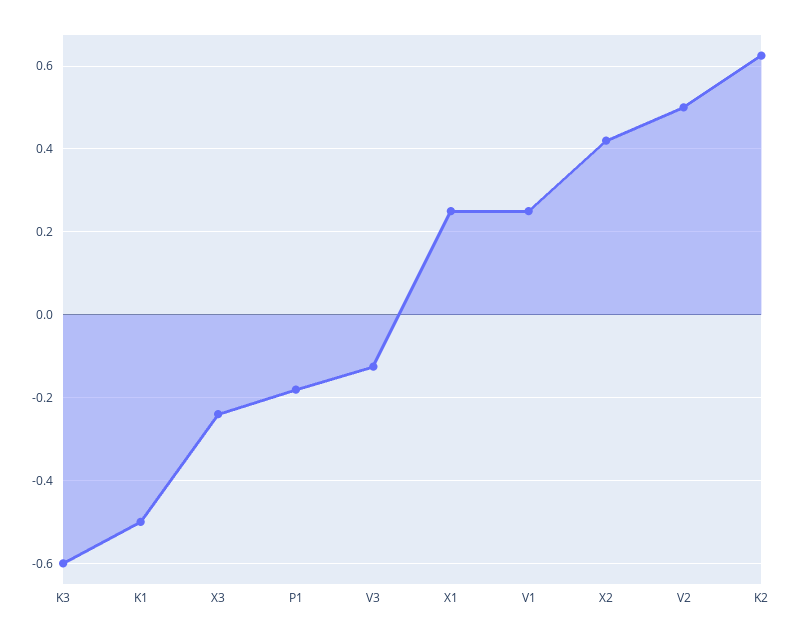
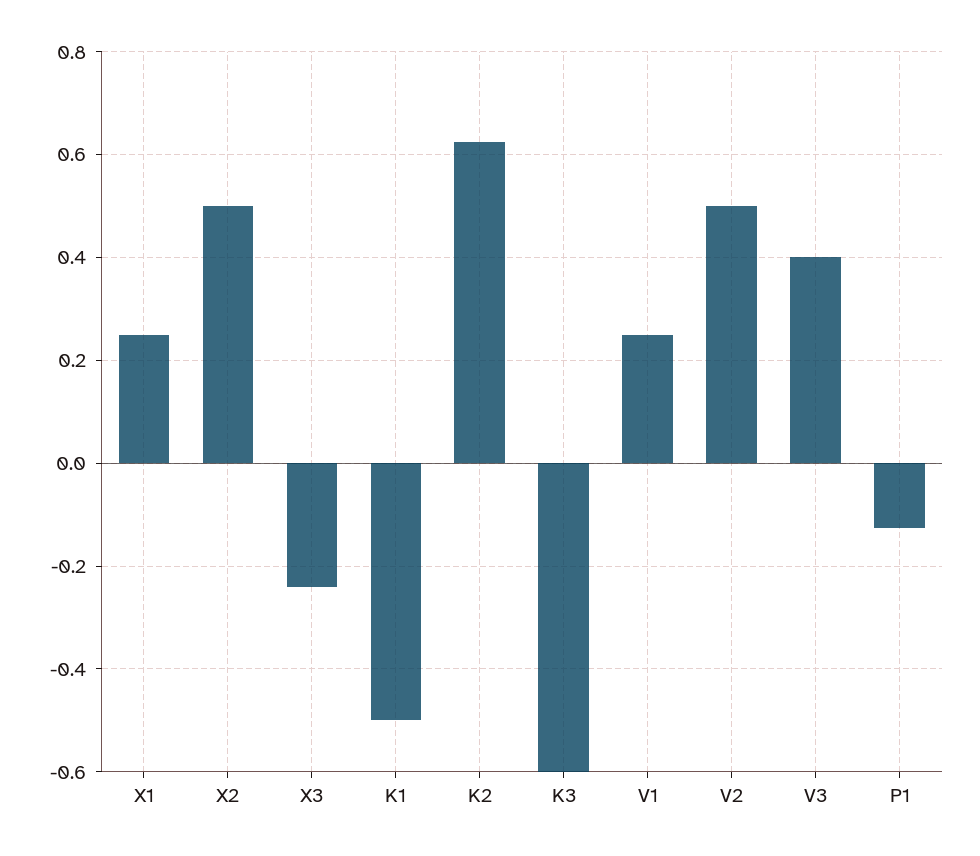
P1: -0.18 -> -0.12
V3: -0.12 -> 0.4
X2: 0.42 -> 0.5

